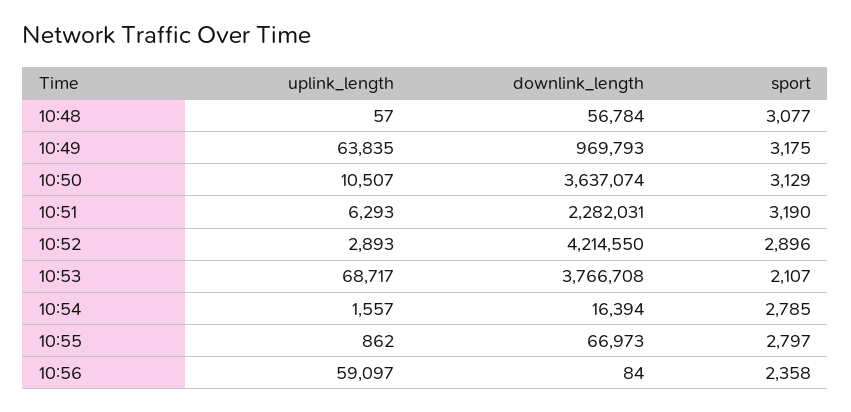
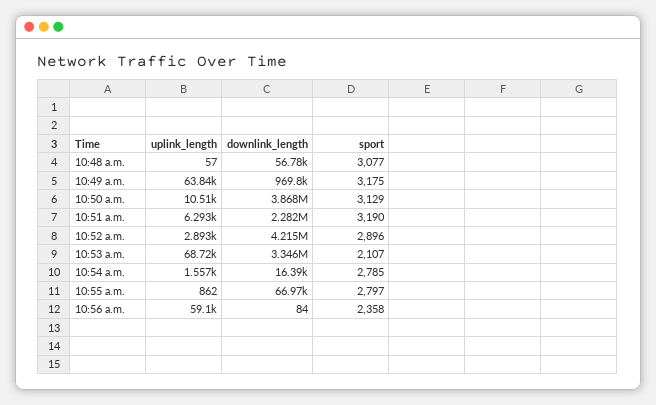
downlink_length, 10:50: 3637074 -> 3868000
downlink_length, 10:53: 3766708 -> 3346000

